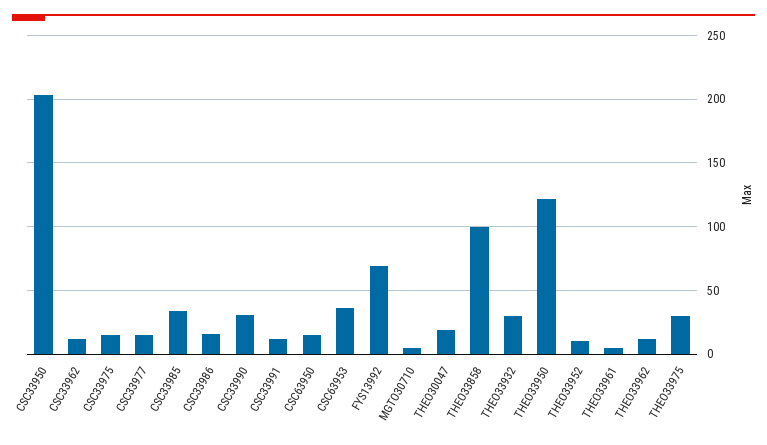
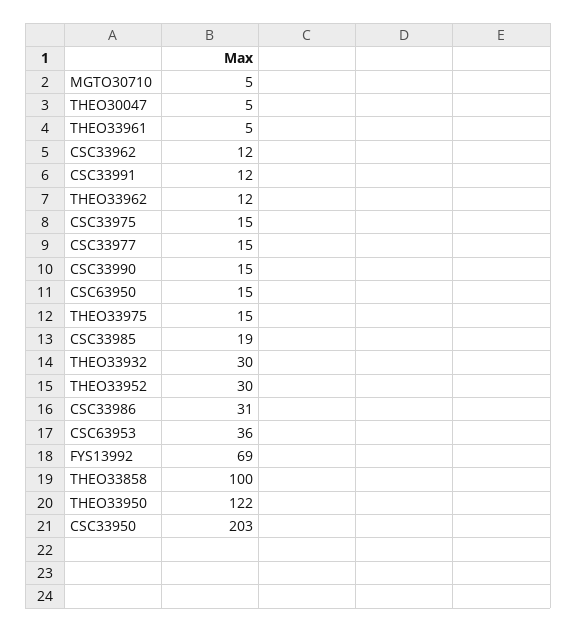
CSC33985: 35 -> 19
CSC33986: 15 -> 31
CSC33990: 30 -> 15
THEO30047: 20 -> 5
THEO33952: 10 -> 30
THEO33975: 30 -> 15

